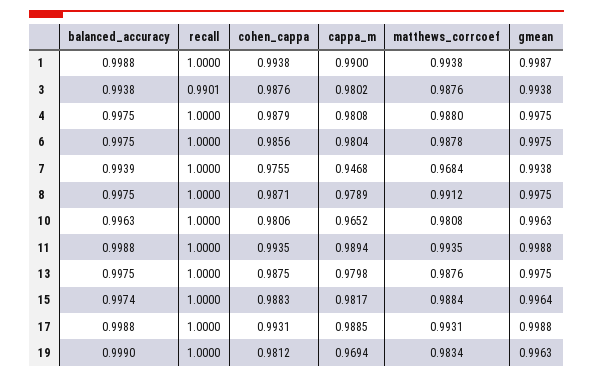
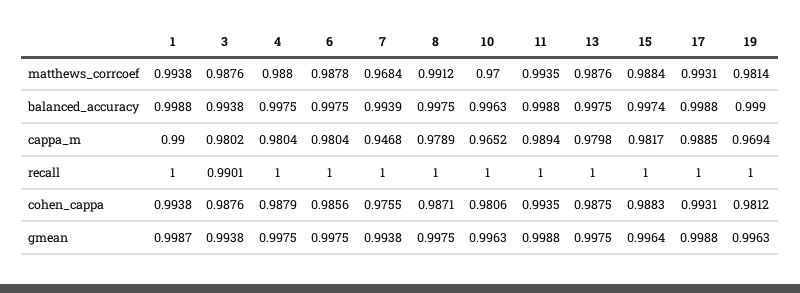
cappa_m, 4: 0.9808 -> 0.9804
matthews_corrcoef, 10: 0.9808 -> 0.97
matthews_corrcoef, 19: 0.9834 -> 0.9814

